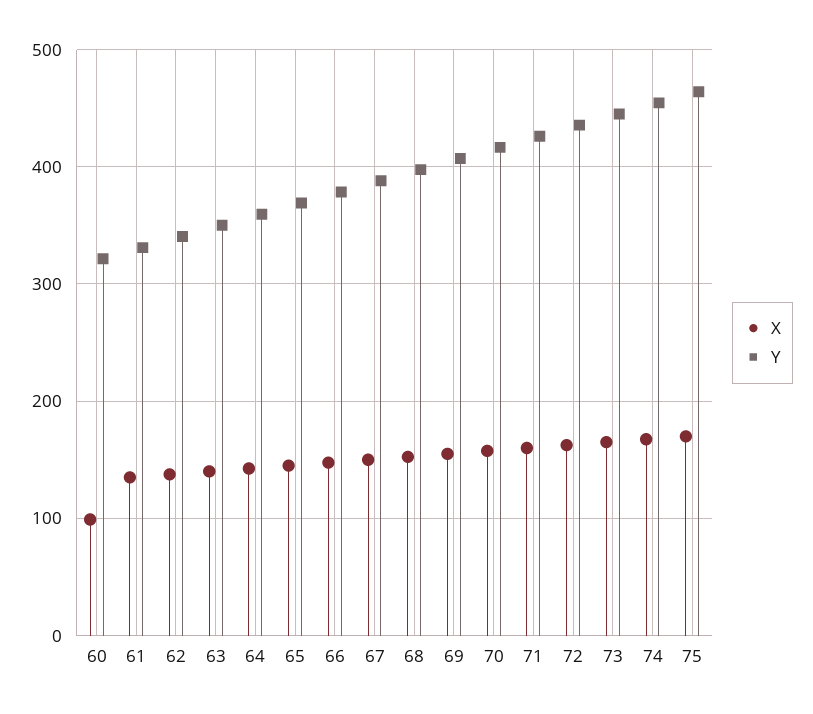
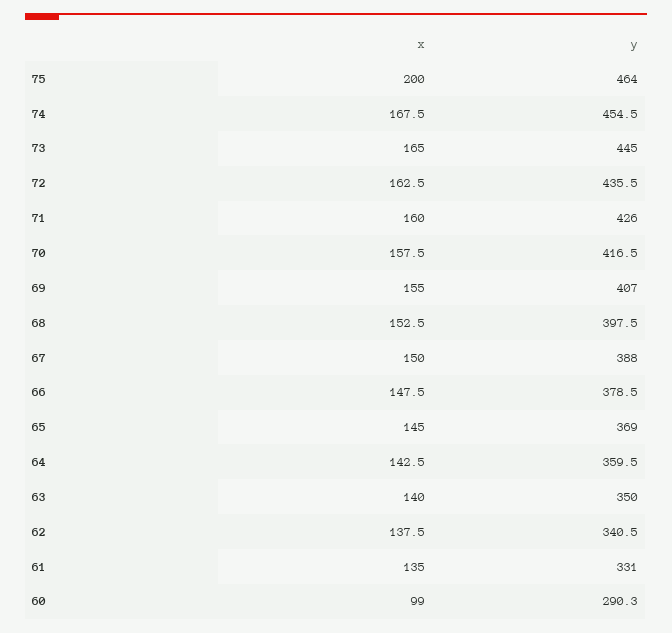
Y, 60: 320 -> 290.3
X, 75: 170 -> 200

